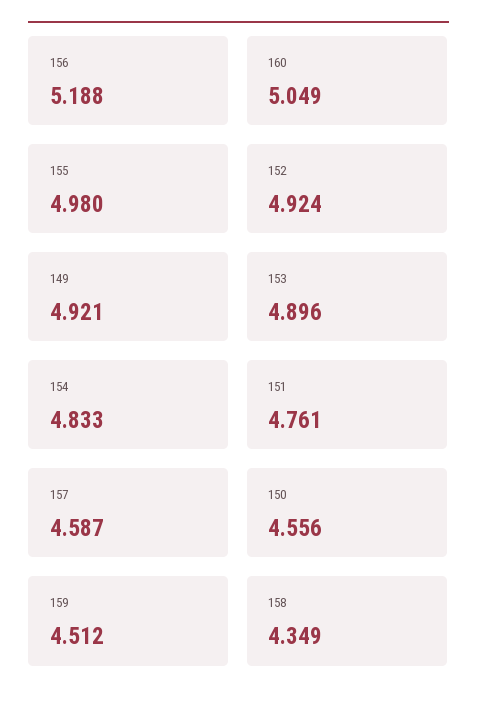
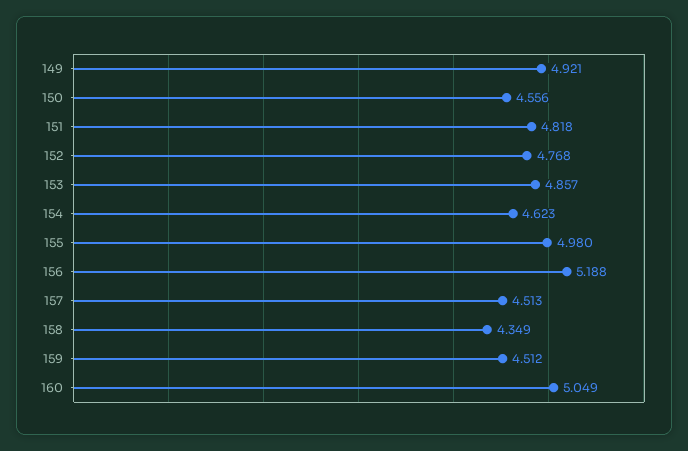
152: 4.924 -> 4.768
153: 4.896 -> 4.857
154: 4.833 -> 4.623
151: 4.761 -> 4.818
157: 4.587 -> 4.513

